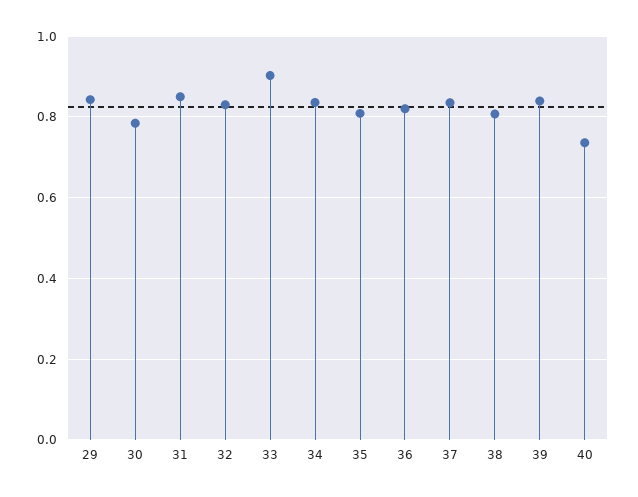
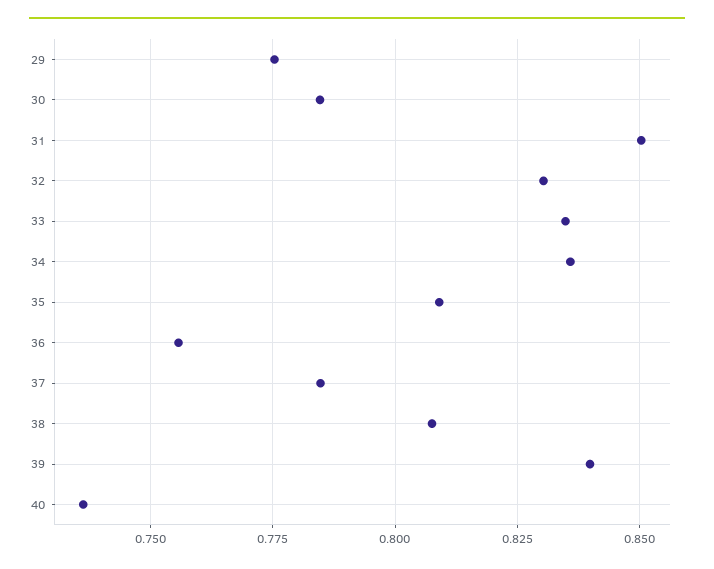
29: 0.84 -> 0.775
33: 0.9 -> 0.835
36: 0.82 -> 0.755
37: 0.84 -> 0.785

